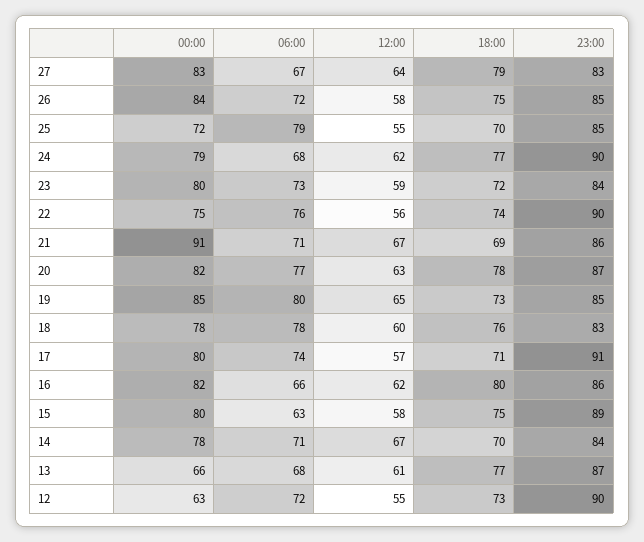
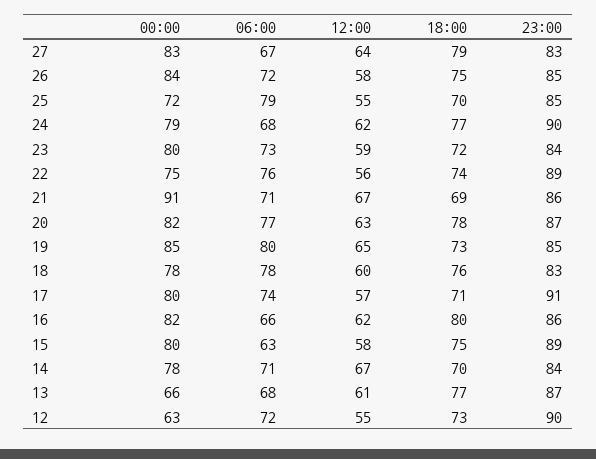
23:00, 22: 90 -> 89

